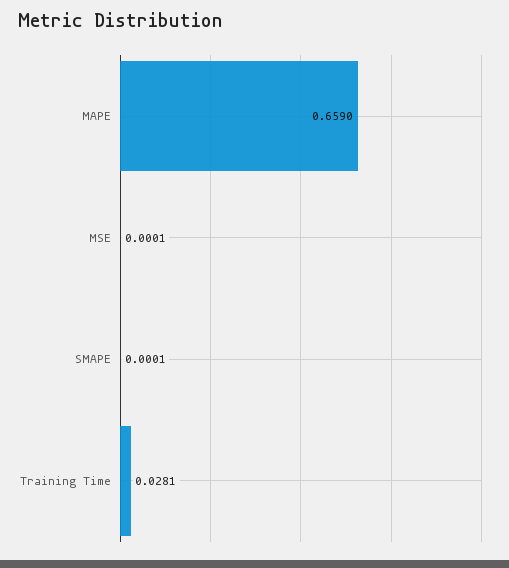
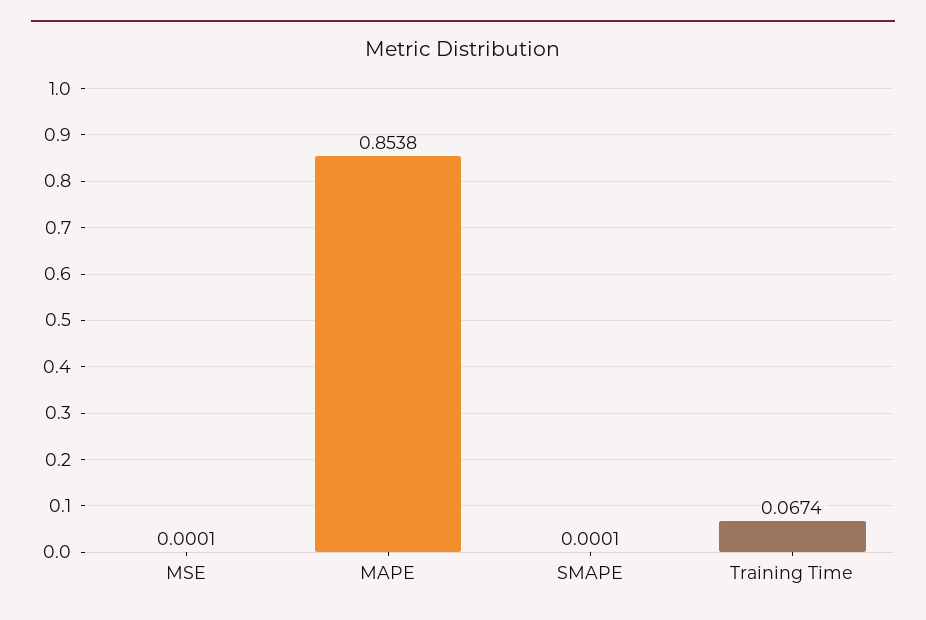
MAPE: 0.659 -> 0.8538
Training Time: 0.0281 -> 0.0674

